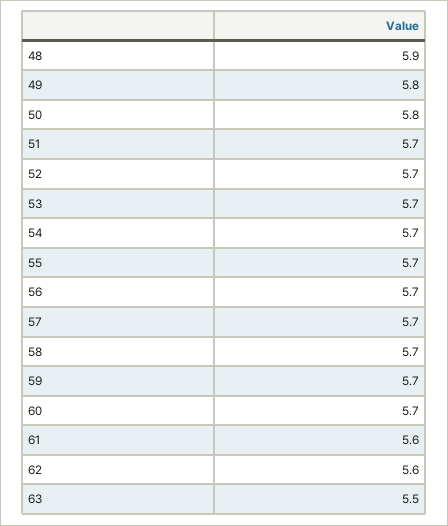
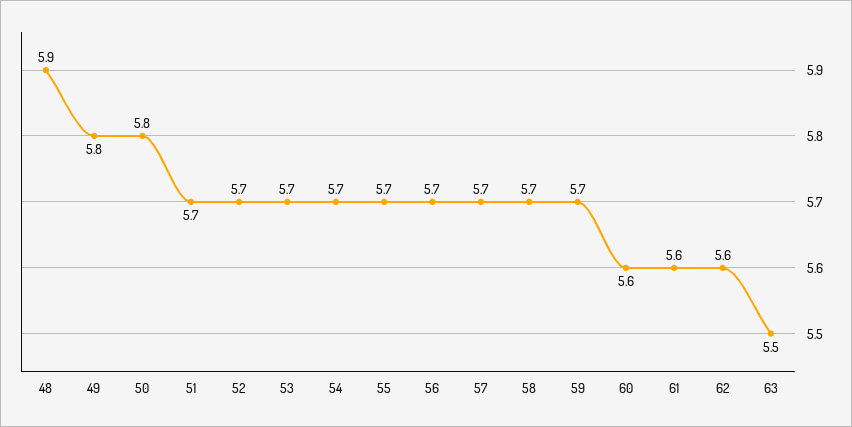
60: 5.7 -> 5.6

